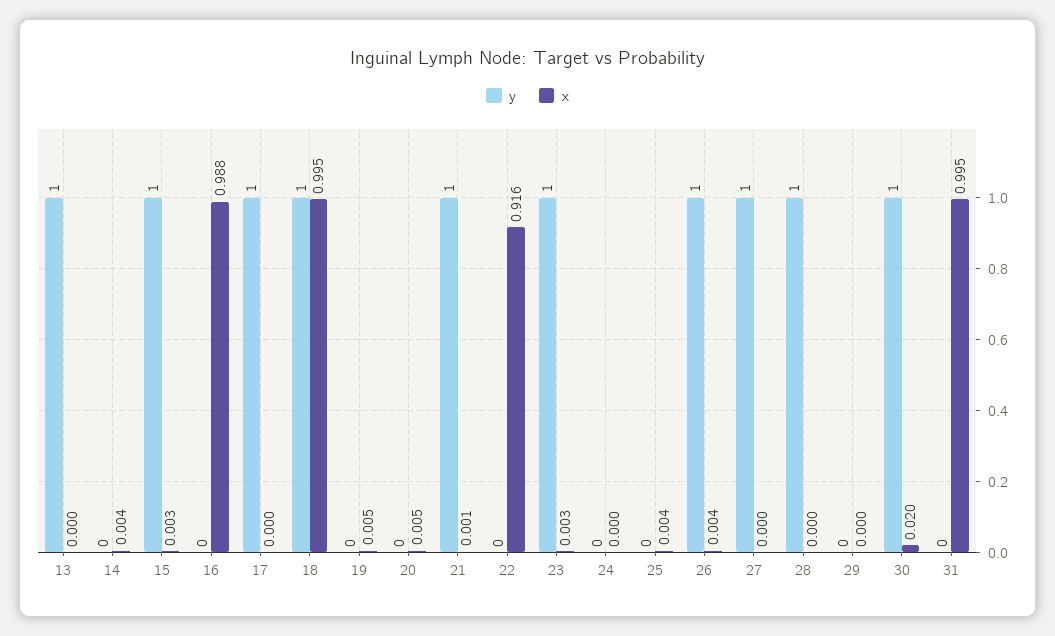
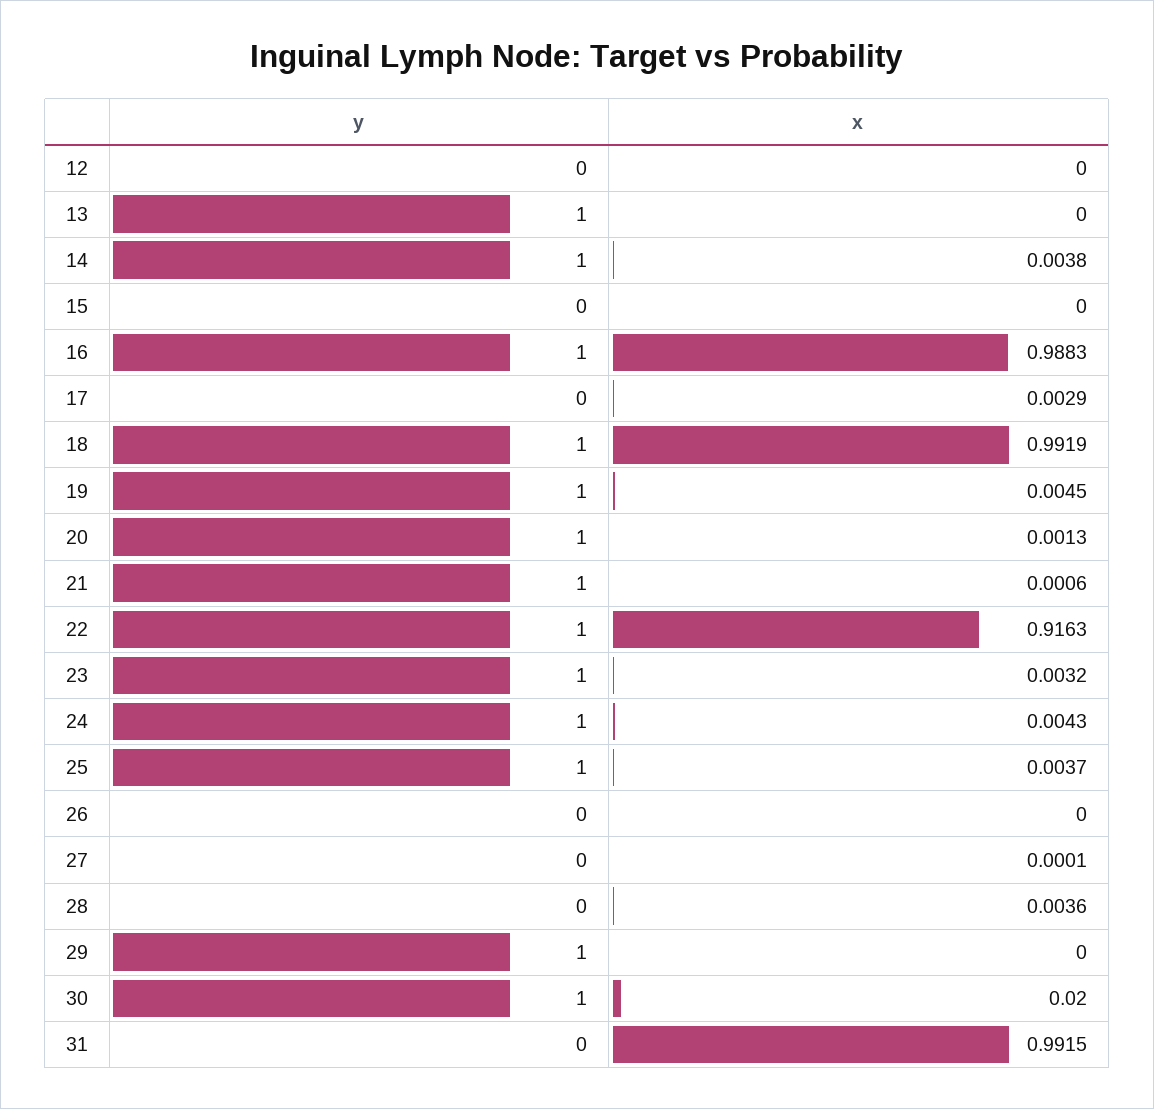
y, 14: 0 -> 1
y, 15: 1 -> 0
x, 15: 0.003 -> 0
y, 16: 0 -> 1
y, 17: 1 -> 0
x, 17: 0 -> 0.0029
x, 18: 0.995 -> 0.9919
y, 19: 0 -> 1
y, 20: 0 -> 1
x, 20: 0.005 -> 0.0013
y, 22: 0 -> 1
y, 24: 0 -> 1
x, 24: 0 -> 0.0043
y, 25: 0 -> 1
y, 26: 1 -> 0
x, 26: 0.004 -> 0
y, 27: 1 -> 0
y, 28: 1 -> 0
x, 28: 0 -> 0.0036
y, 29: 0 -> 1
x, 31: 0.995 -> 0.9915
y, 12: none -> 0
x, 12: none -> 0

